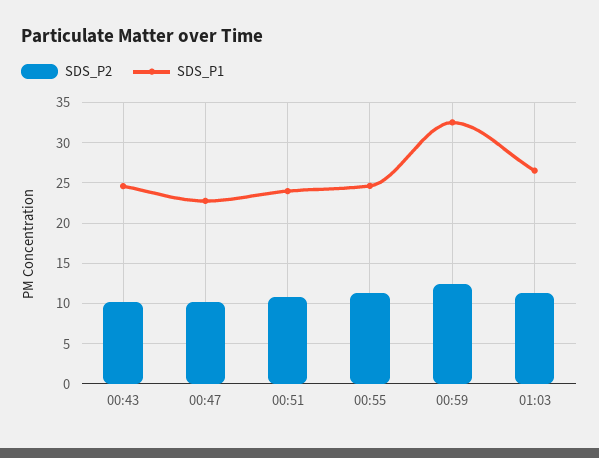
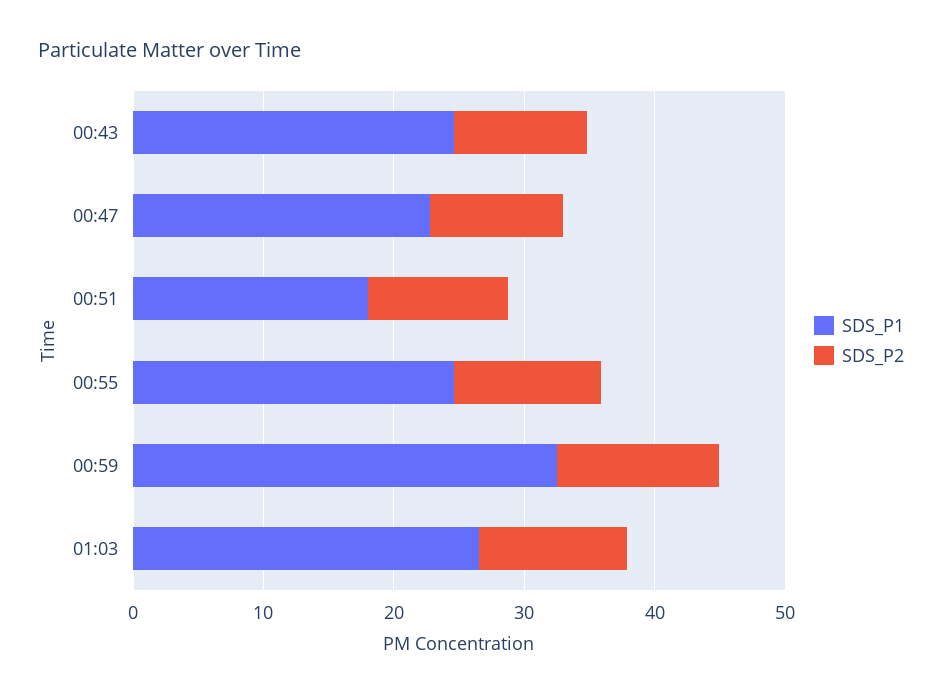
SDS_P1, 00:51: 24 -> 18

